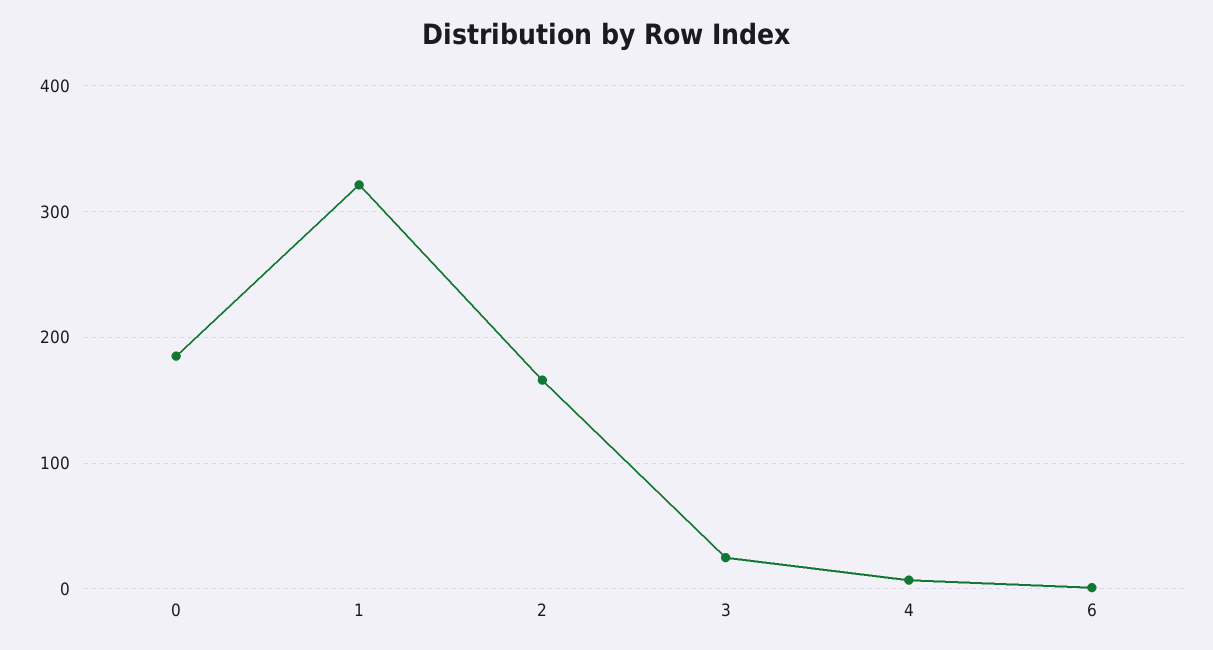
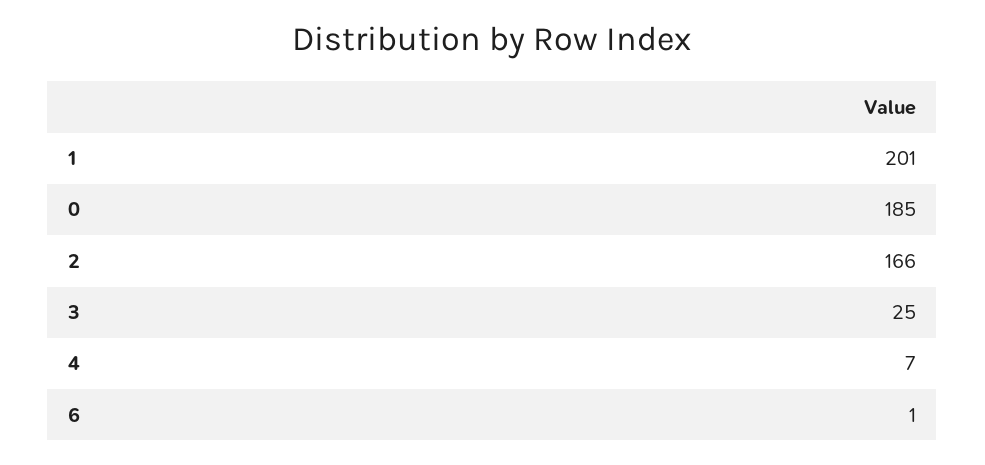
1: 320 -> 201

